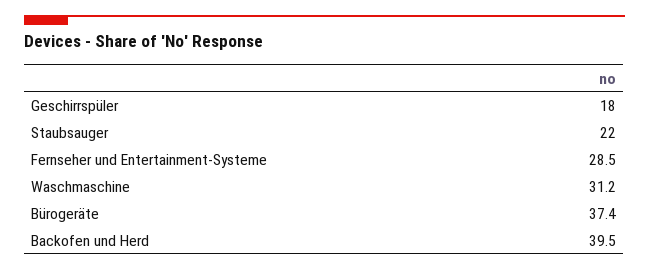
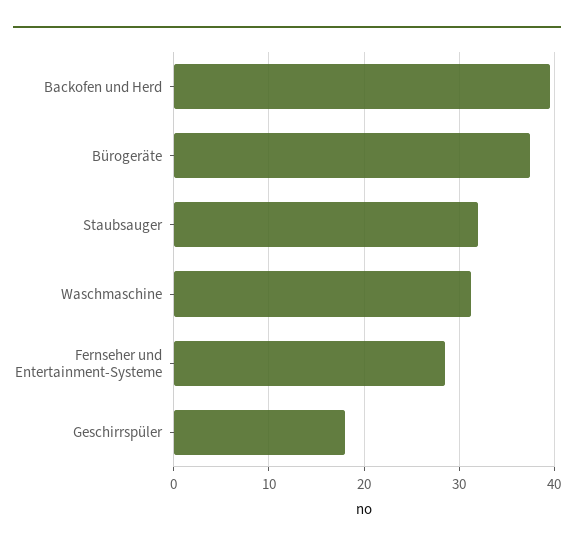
Staubsauger: 22 -> 32

